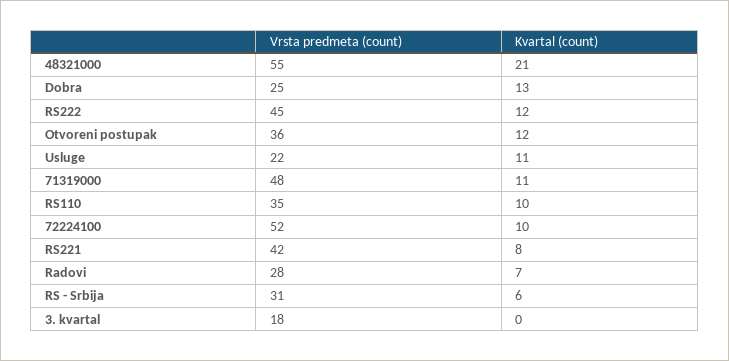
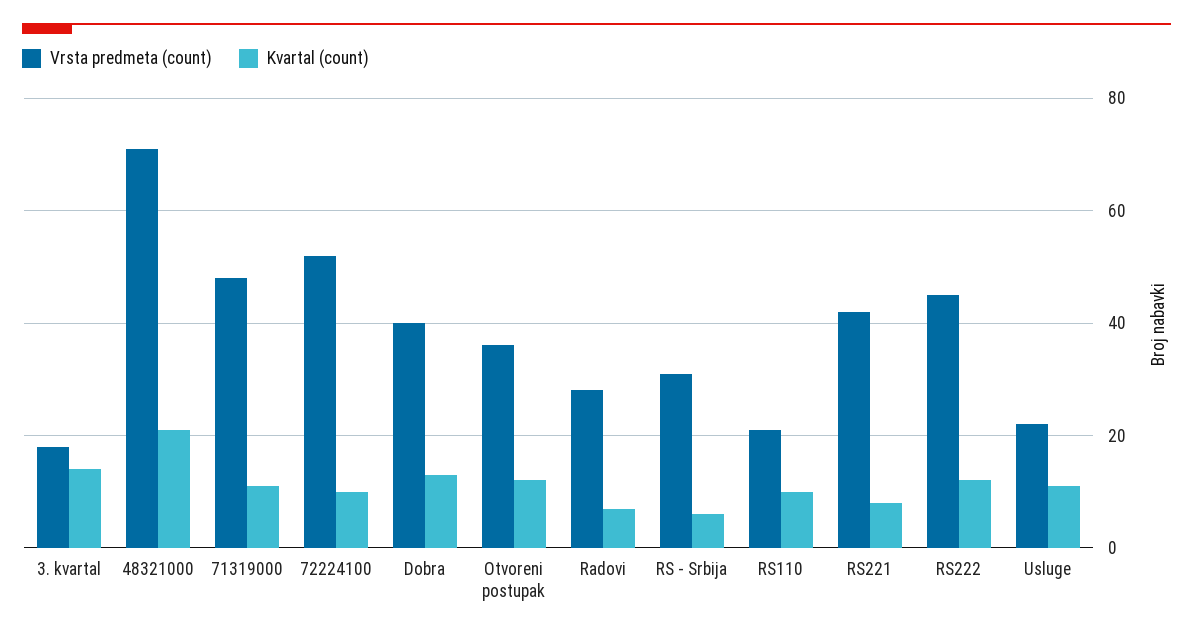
Vrsta predmeta (count), 48321000: 55 -> 70
Vrsta predmeta (count), Dobra: 25 -> 40
Vrsta predmeta (count), RS110: 35 -> 20
Kvartal (count), 3. kvartal: 0 -> 15

